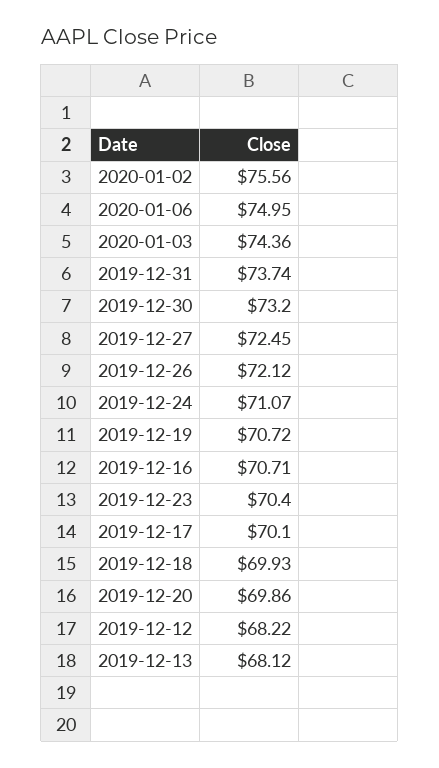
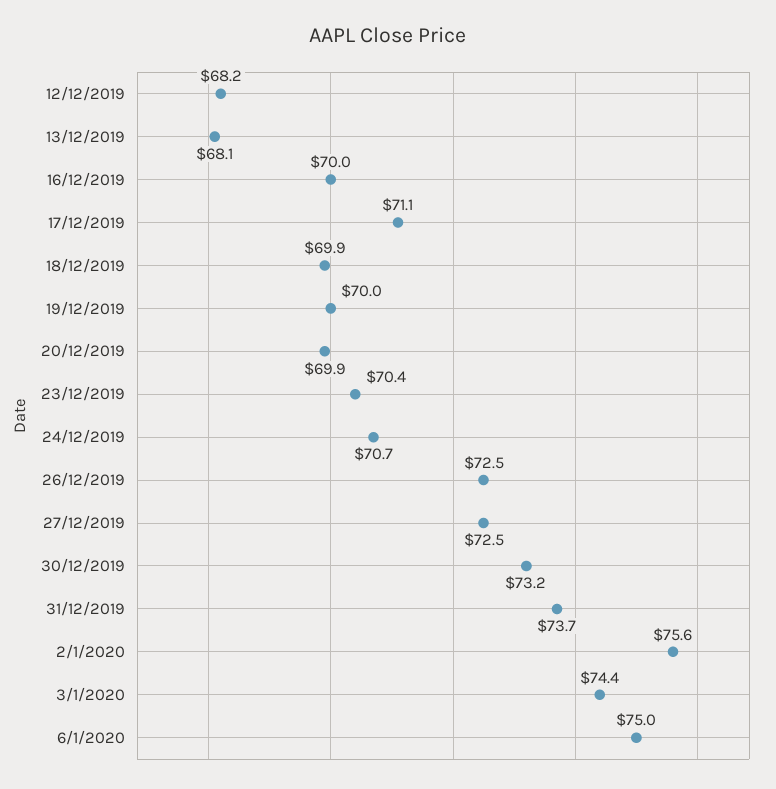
2019-12-26: 72.12 -> 72.5
2019-12-24: 71.07 -> 70.7
2019-12-19: 70.72 -> 70
2019-12-16: 70.71 -> 70
2019-12-17: 70.1 -> 71.1

